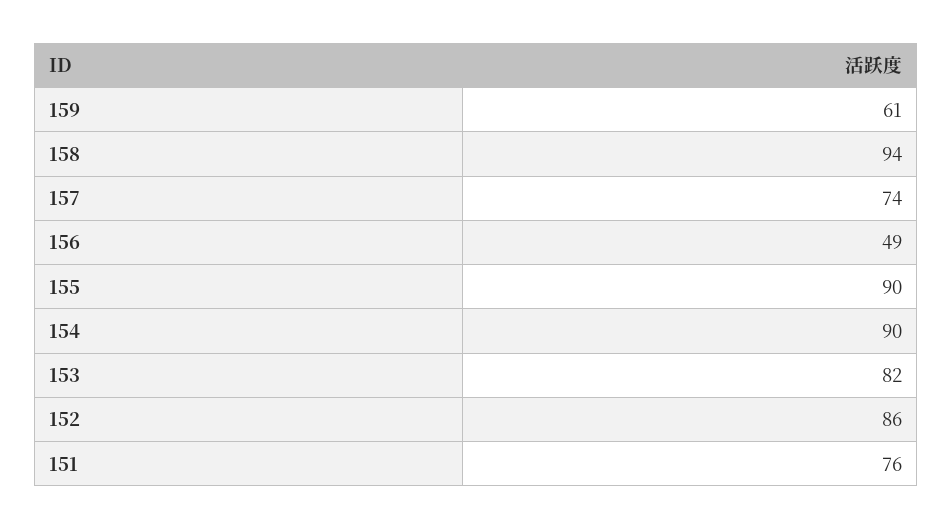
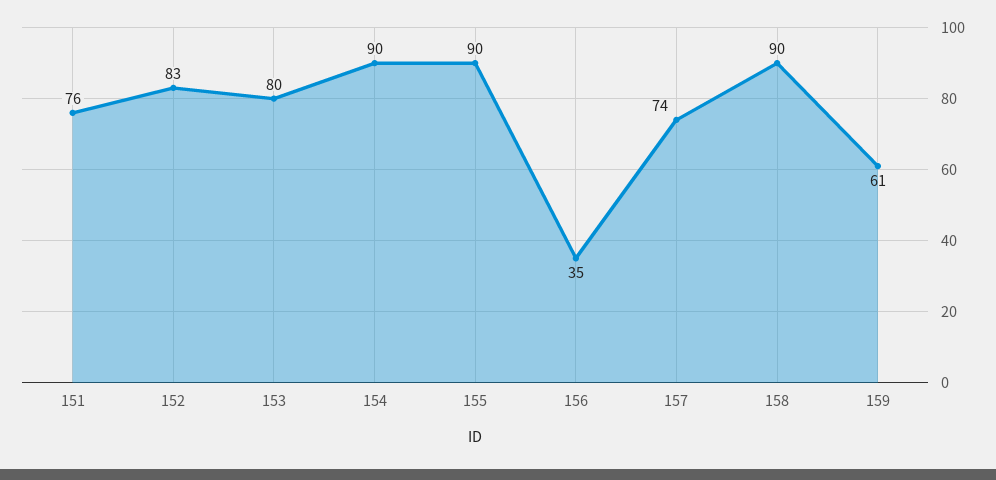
158: 94 -> 90
156: 49 -> 35
153: 82 -> 80
152: 86 -> 83

